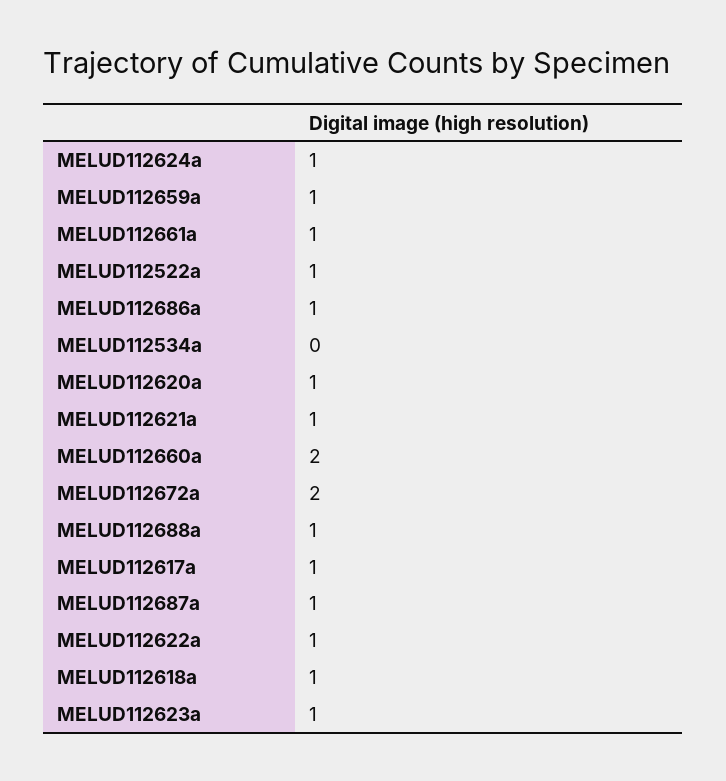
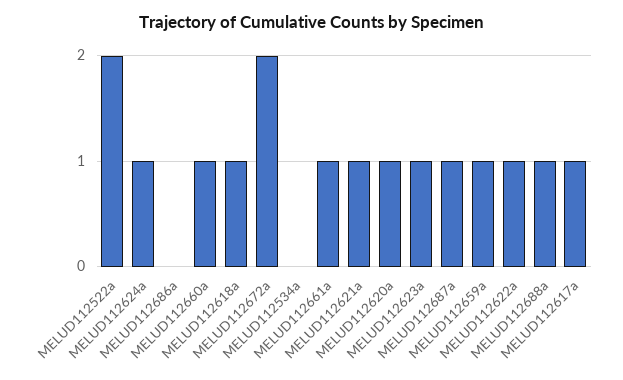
MELUD112522a: 1 -> 2
MELUD112686a: 1 -> 0
MELUD112660a: 2 -> 1

